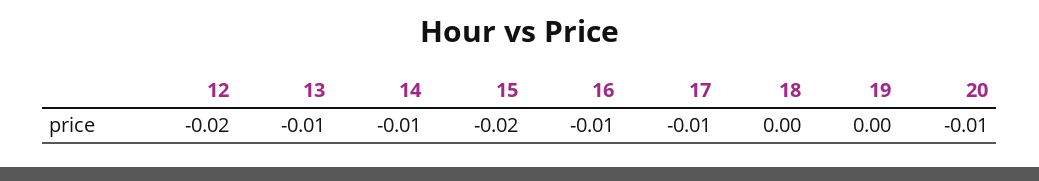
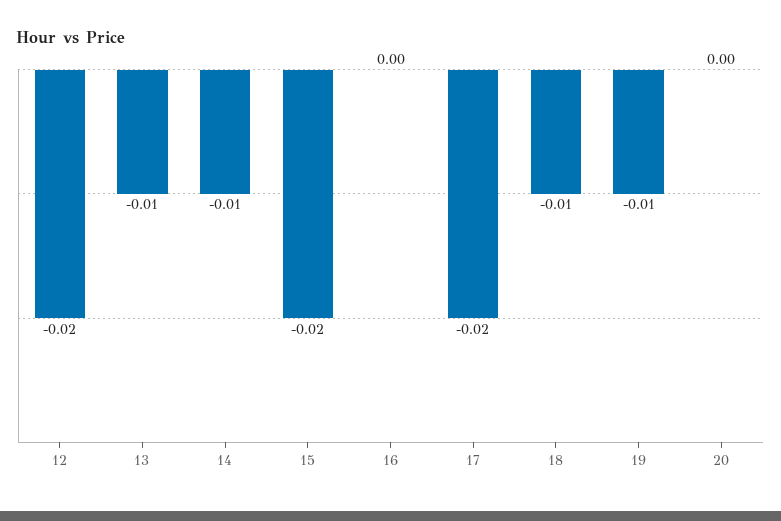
16: -0.01 -> 0
17: -0.01 -> -0.02
18: 0 -> -0.01
19: 0 -> -0.01
20: -0.01 -> 0

